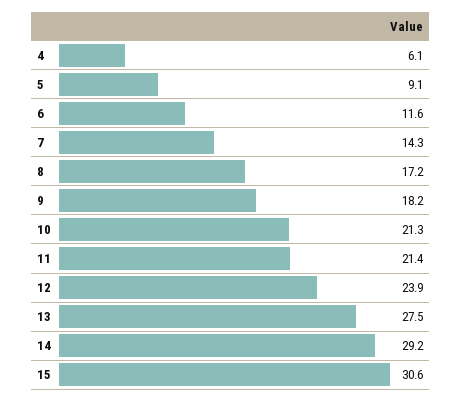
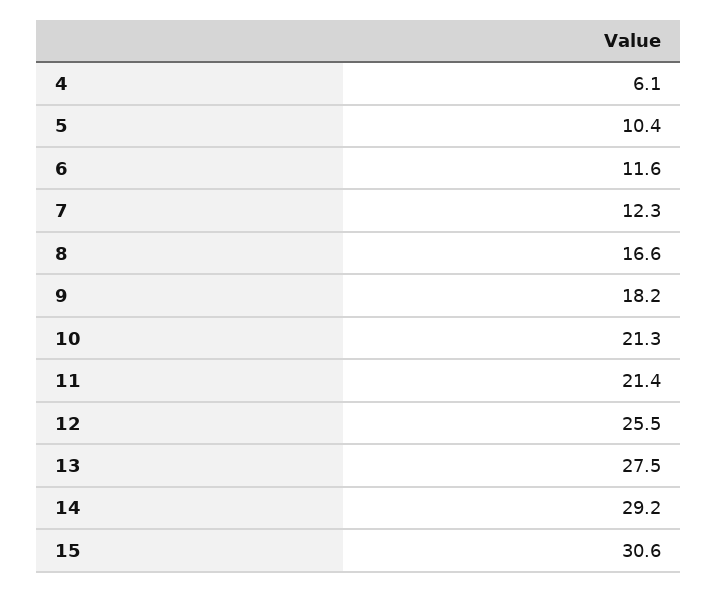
5: 9.1 -> 10.4
7: 14.3 -> 12.3
8: 17.2 -> 16.6
12: 23.9 -> 25.5

